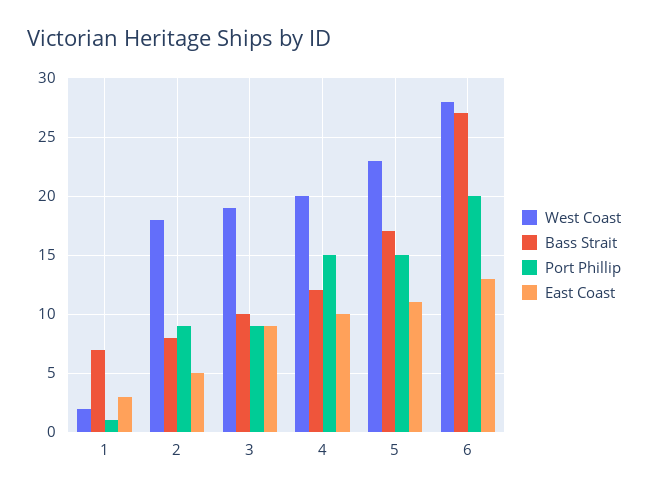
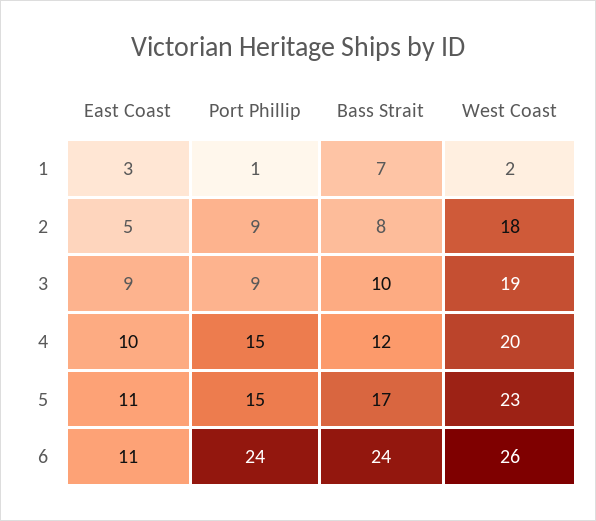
West Coast, 6: 28 -> 26
Bass Strait, 6: 27 -> 24
Port Phillip, 6: 20 -> 24
East Coast, 6: 13 -> 11

